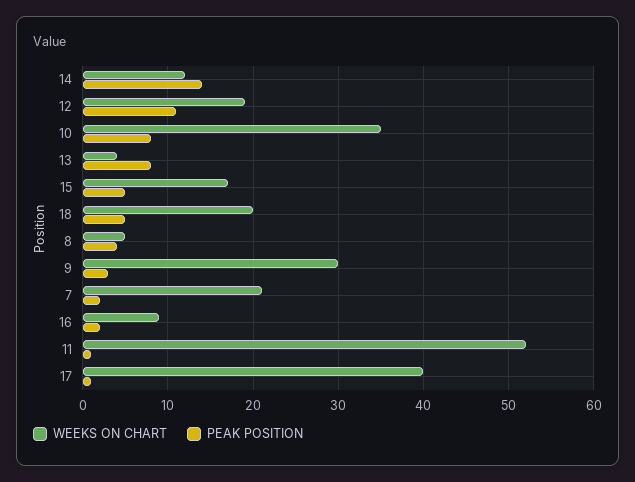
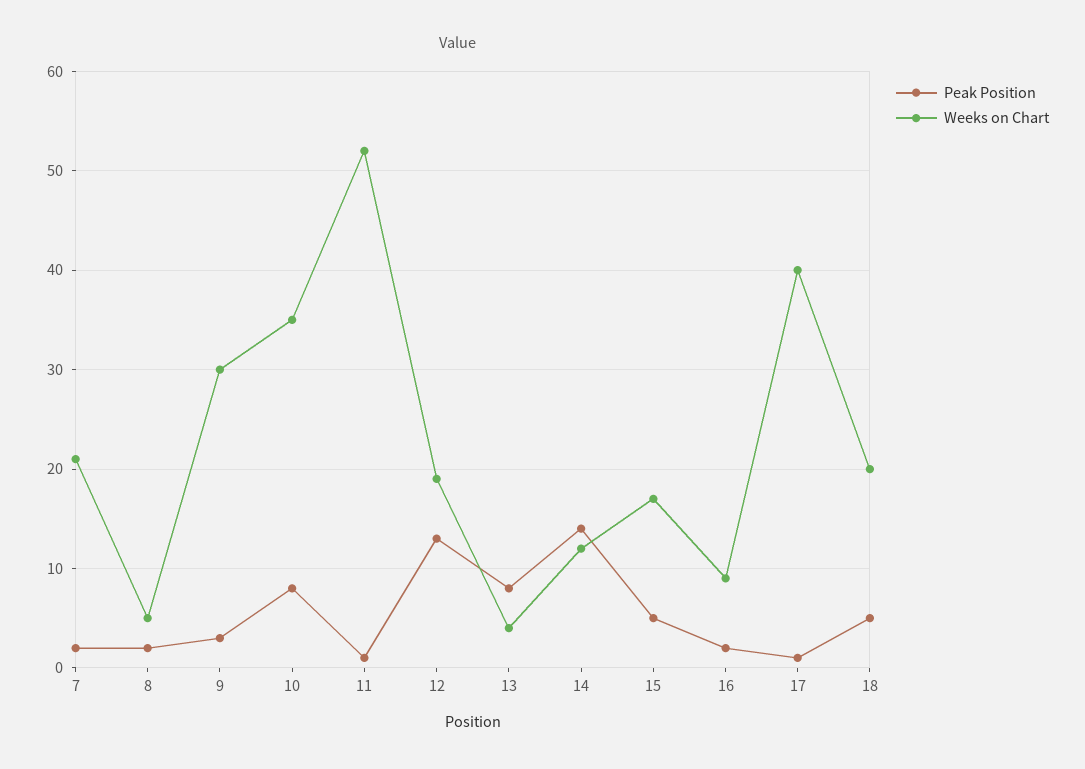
PEAK POSITION, 12: 11 -> 13
PEAK POSITION, 8: 4 -> 2

